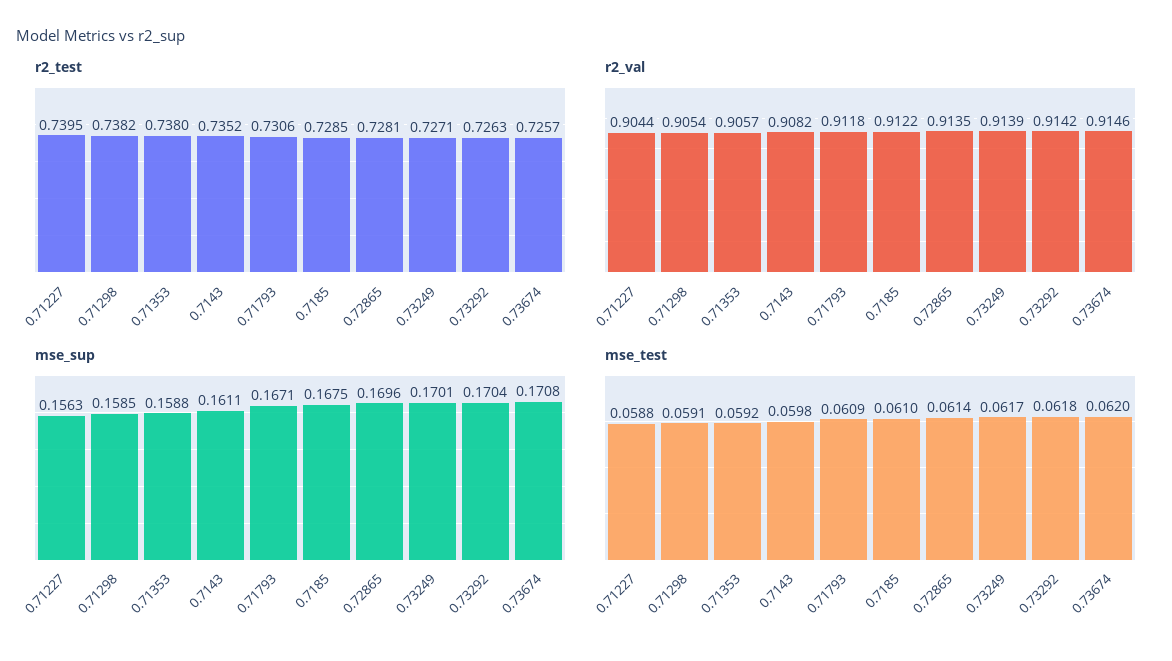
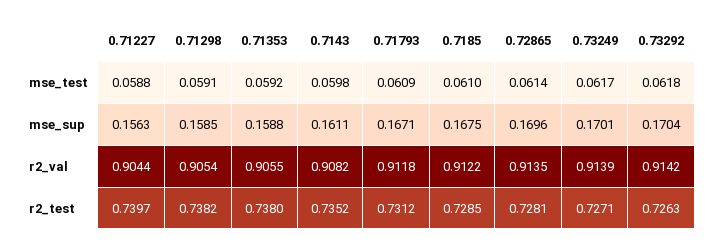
r2_test, 0.71227: 0.7395 -> 0.7397
r2_test, 0.71793: 0.7306 -> 0.7312
r2_test, 0.73674: 0.7257 -> none
r2_val, 0.71353: 0.9057 -> 0.9055
r2_val, 0.73674: 0.9146 -> none
mse_sup, 0.73674: 0.1708 -> none
mse_test, 0.73674: 0.062 -> none

